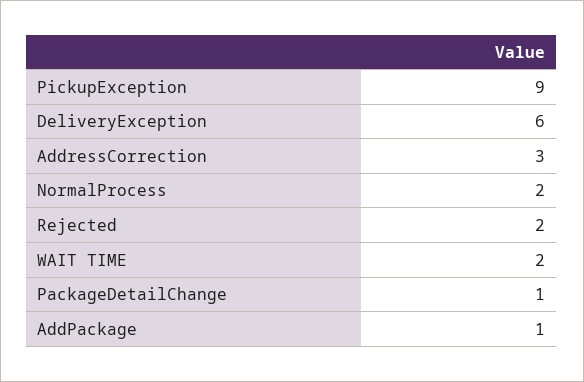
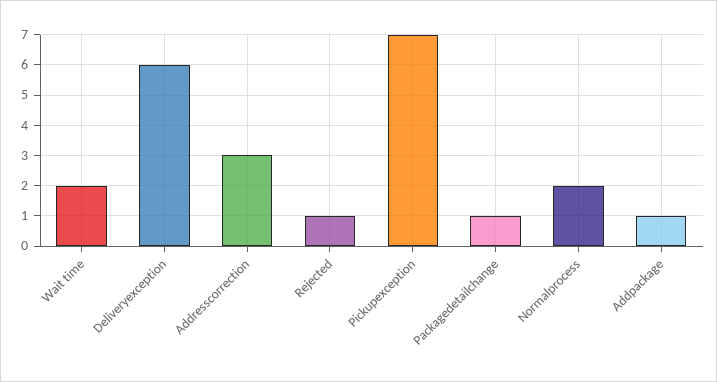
PickupException: 9 -> 7
Rejected: 2 -> 1

